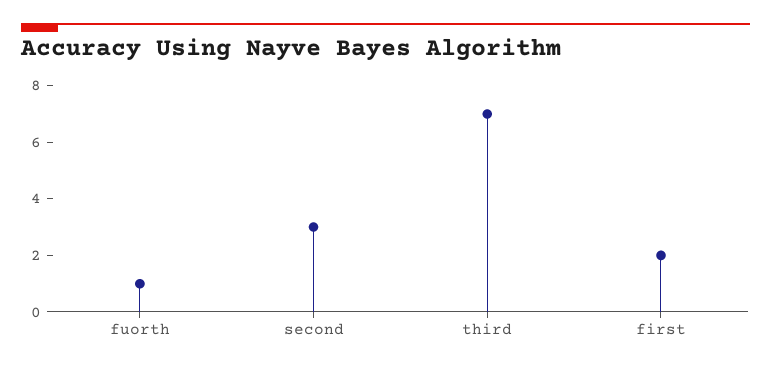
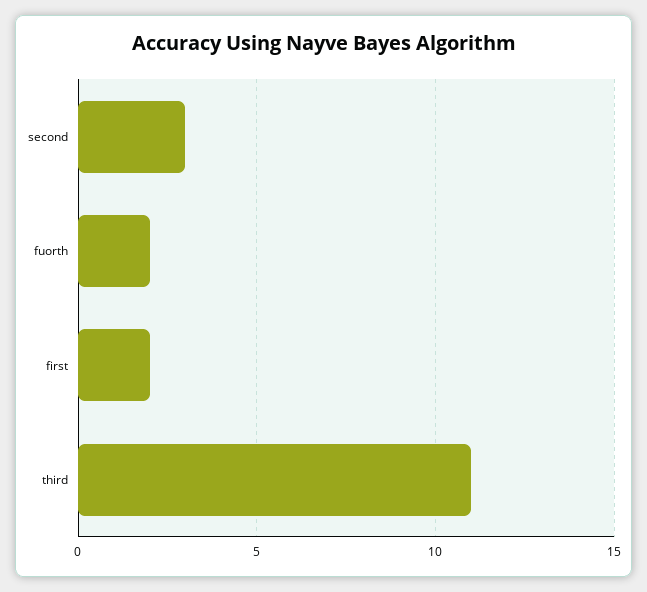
fuorth: 1 -> 2
third: 7 -> 11

